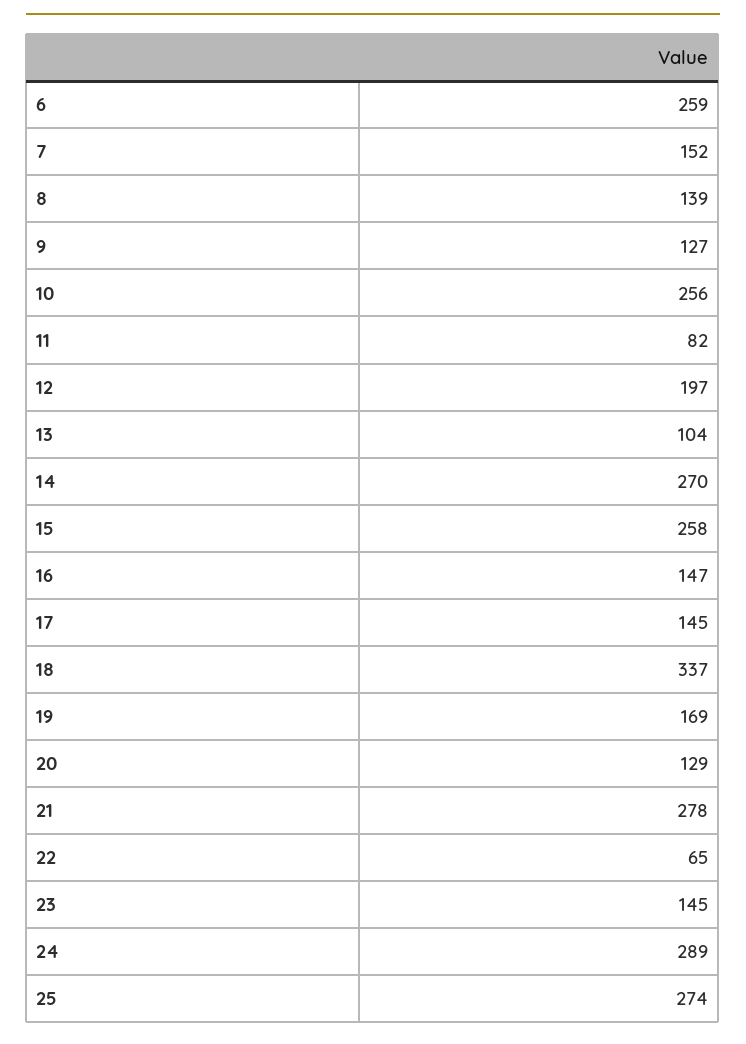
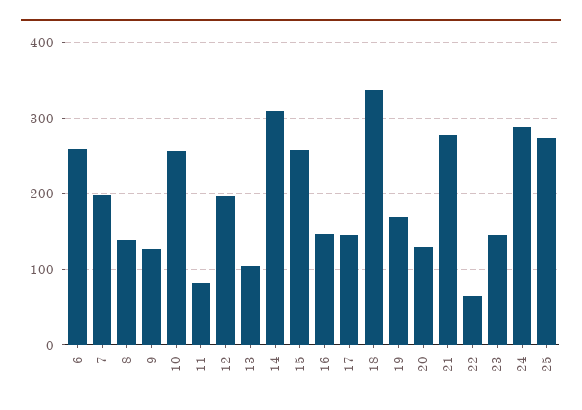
7: 152 -> 200
14: 270 -> 310

